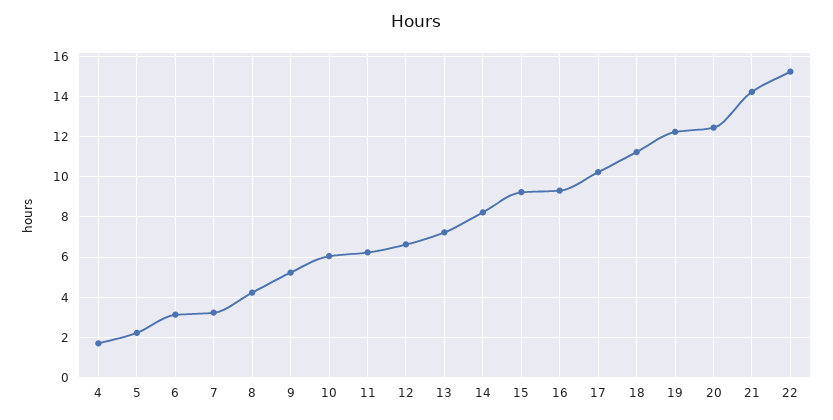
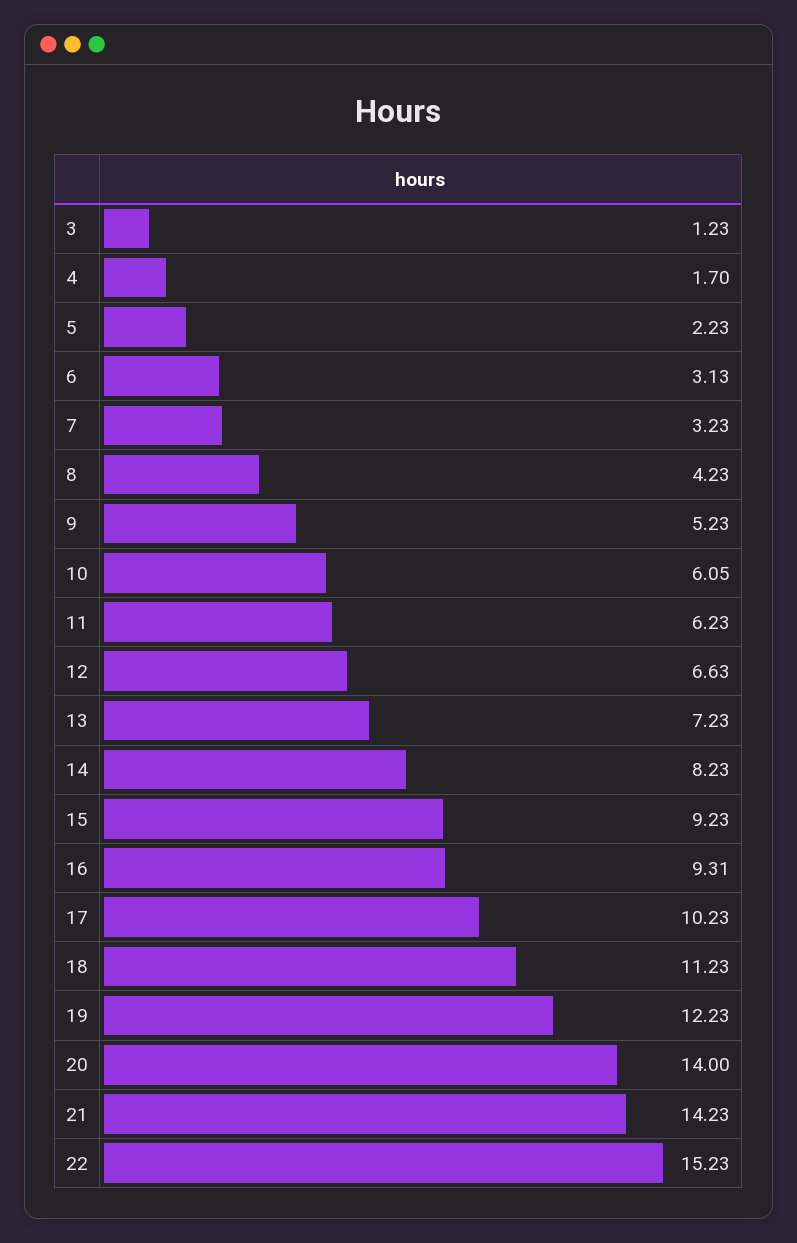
20: 12.5 -> 14
3: none -> 1.23

